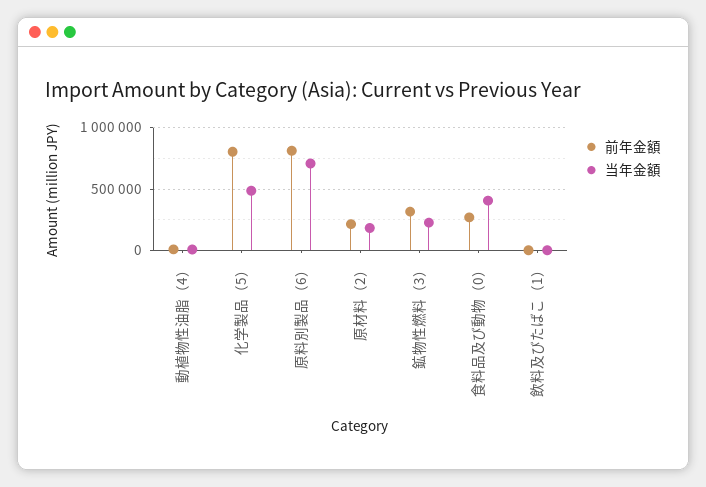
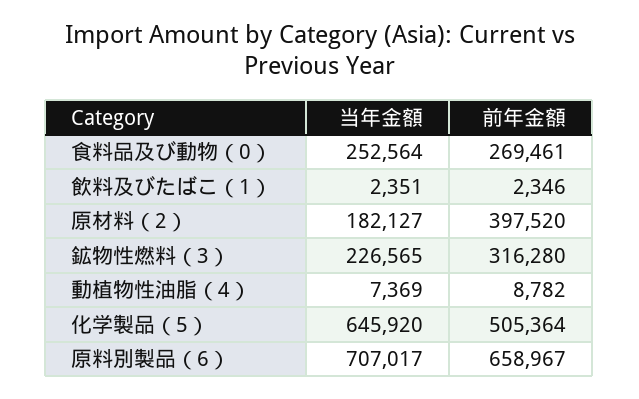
前年金額, 化学製品（5）: 800000 -> 505364
当年金額, 化学製品（5）: 500000 -> 645920
前年金額, 原料別製品（6）: 800000 -> 658967
前年金額, 原材料（2）: 200000 -> 397520
当年金額, 食料品及び動物（0）: 400000 -> 252564

